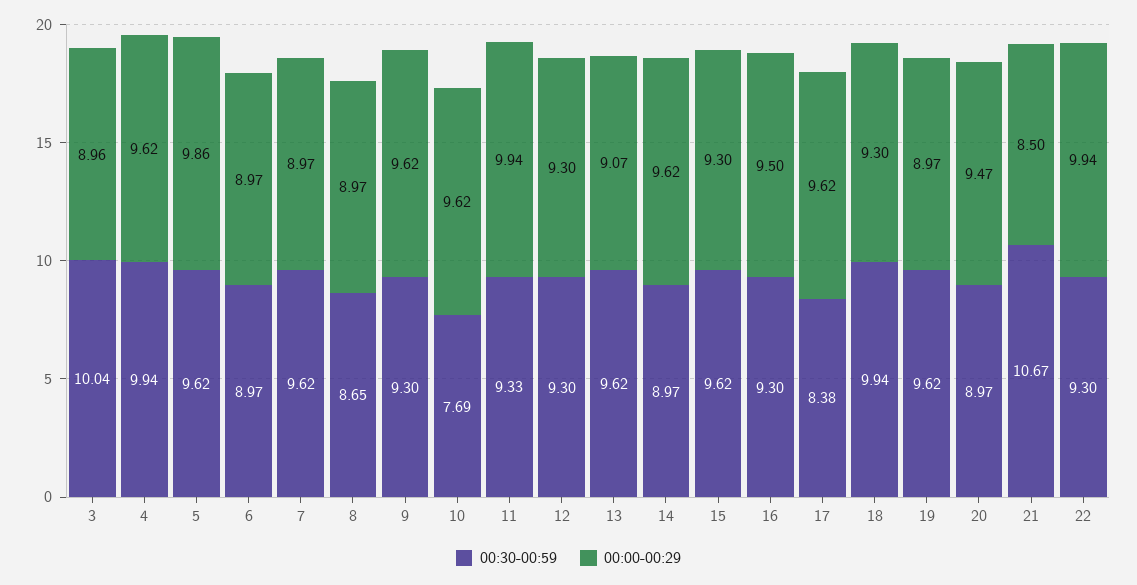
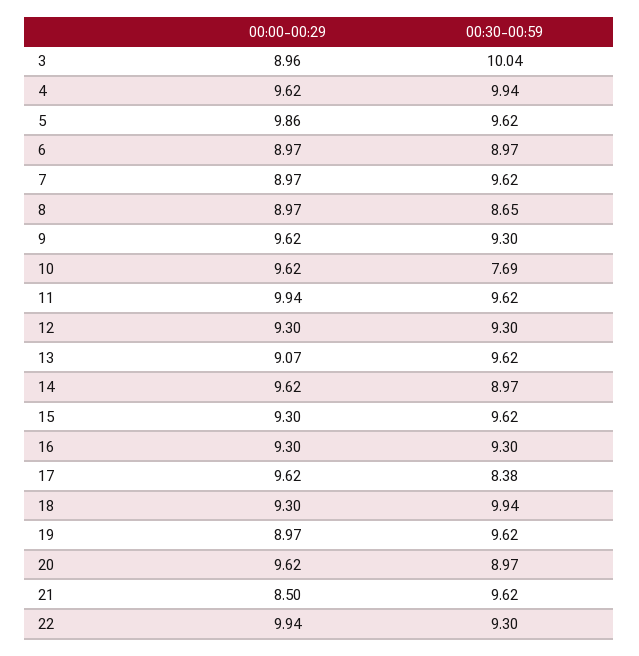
00:30-00:59, 11: 9.33 -> 9.62
00:00-00:29, 16: 9.5 -> 9.3
00:00-00:29, 20: 9.47 -> 9.62
00:30-00:59, 21: 10.67 -> 9.62

